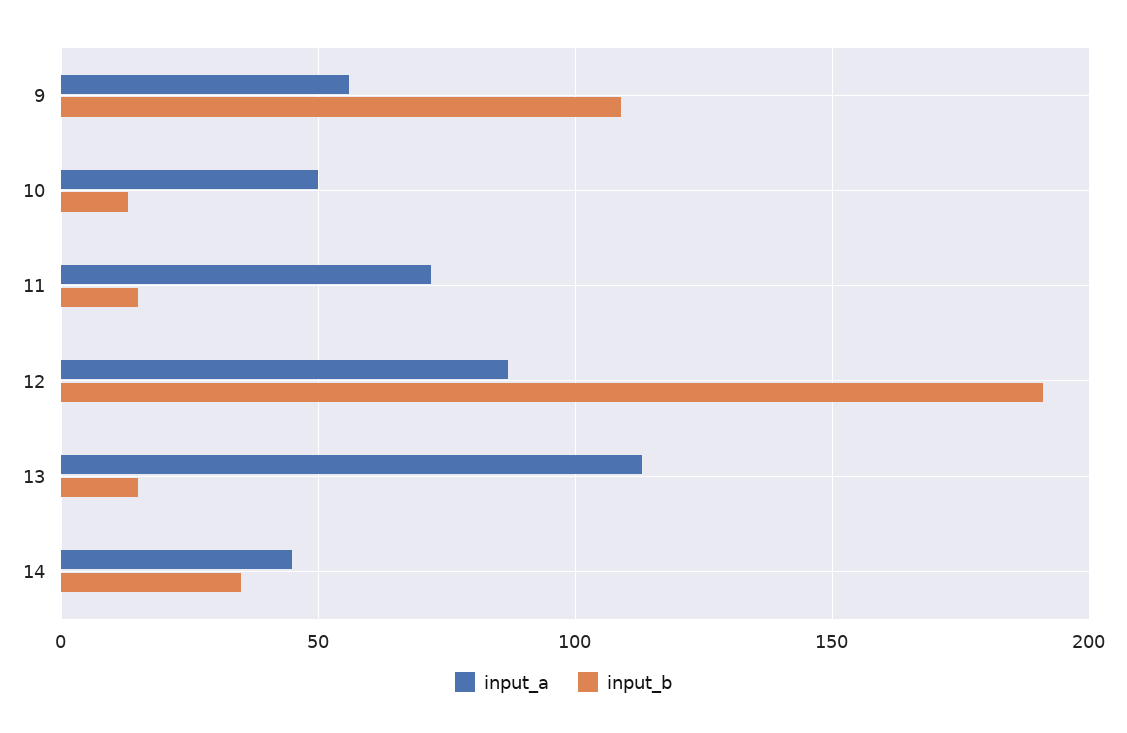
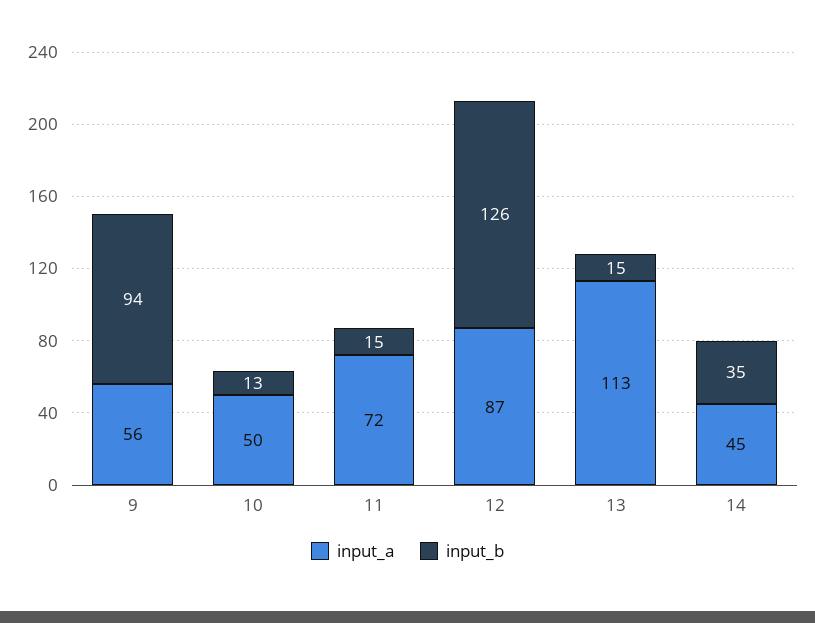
input_b, 9: 110 -> 94
input_b, 12: 190 -> 126

